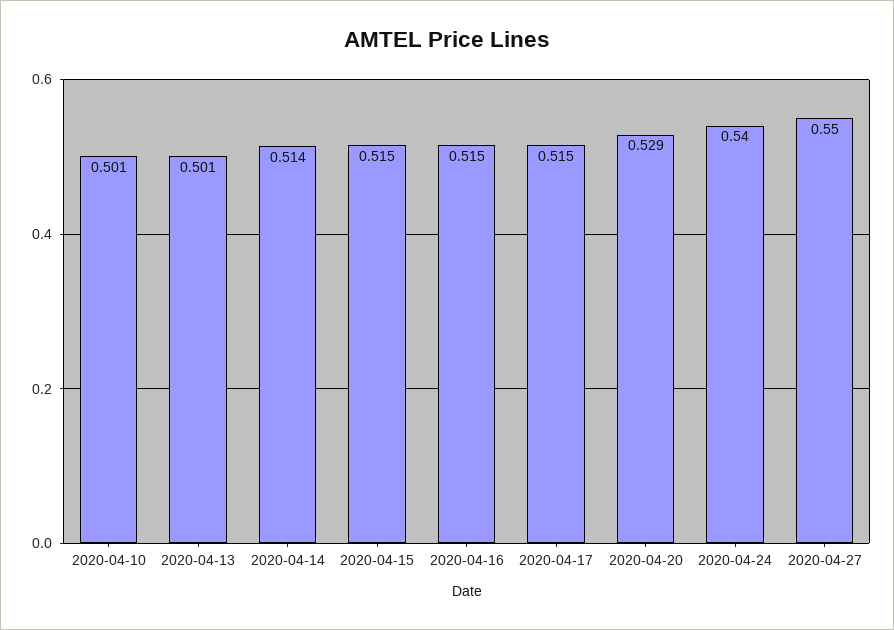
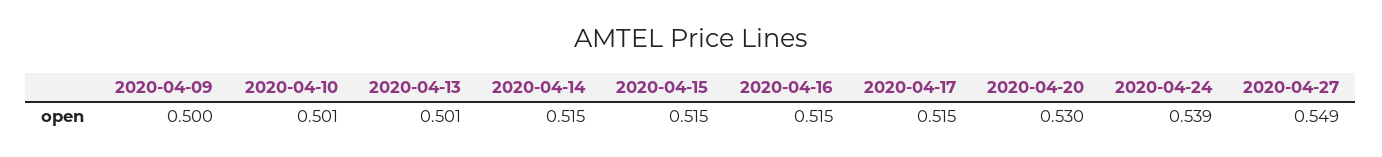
2020-04-14: 0.514 -> 0.515
2020-04-20: 0.529 -> 0.53
2020-04-24: 0.54 -> 0.539
2020-04-27: 0.55 -> 0.549
2020-04-09: none -> 0.5

